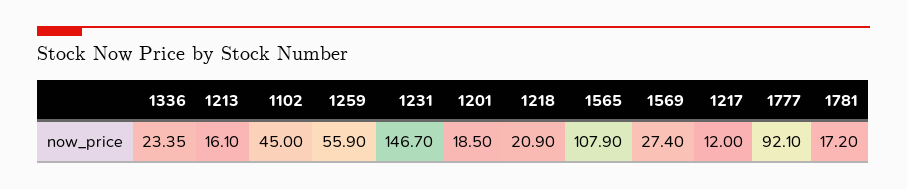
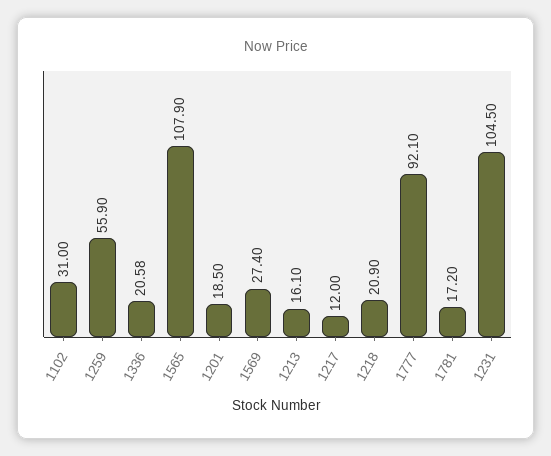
1336: 23.35 -> 20.58
1102: 45 -> 31
1231: 146.7 -> 104.5

